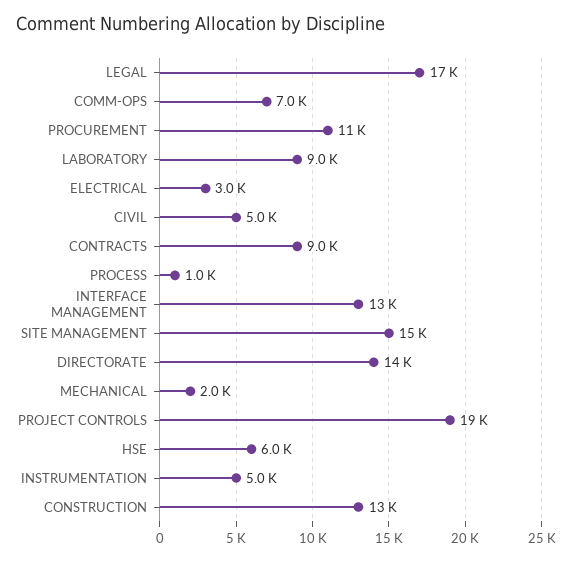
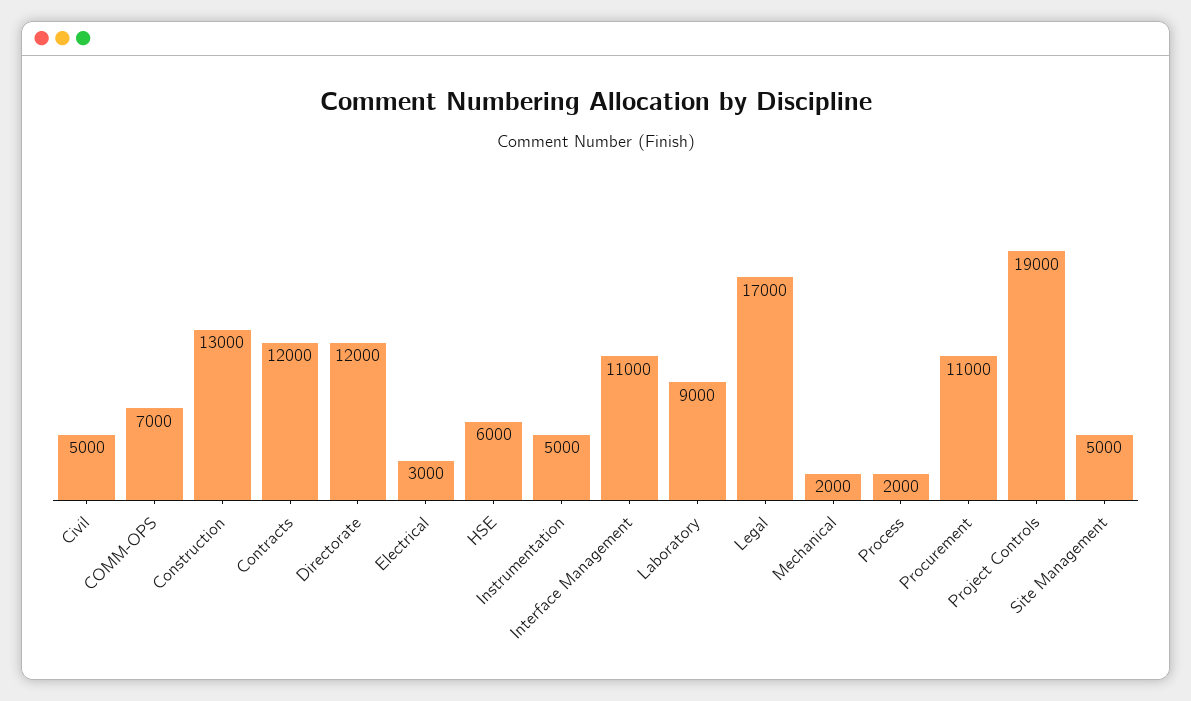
CONTRACTS: 9000 -> 12000
PROCESS: 1000 -> 2000
INTERFACE MANAGEMENT: 13000 -> 11000
SITE MANAGEMENT: 15000 -> 5000
DIRECTORATE: 14000 -> 12000

